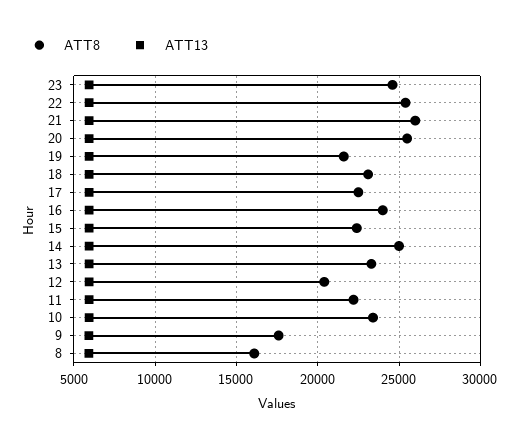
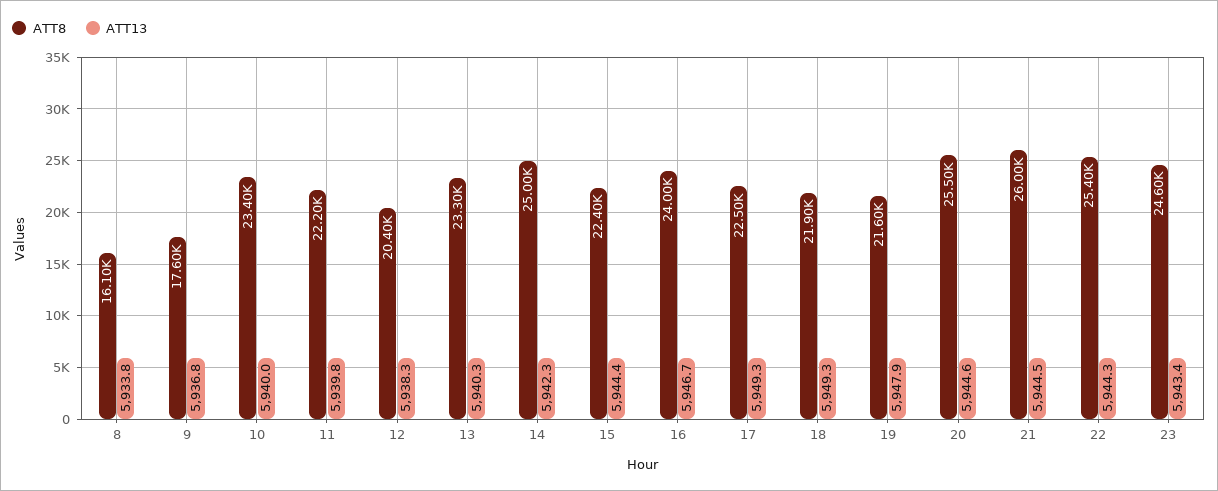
ATT8, 18: 23000 -> 21900

